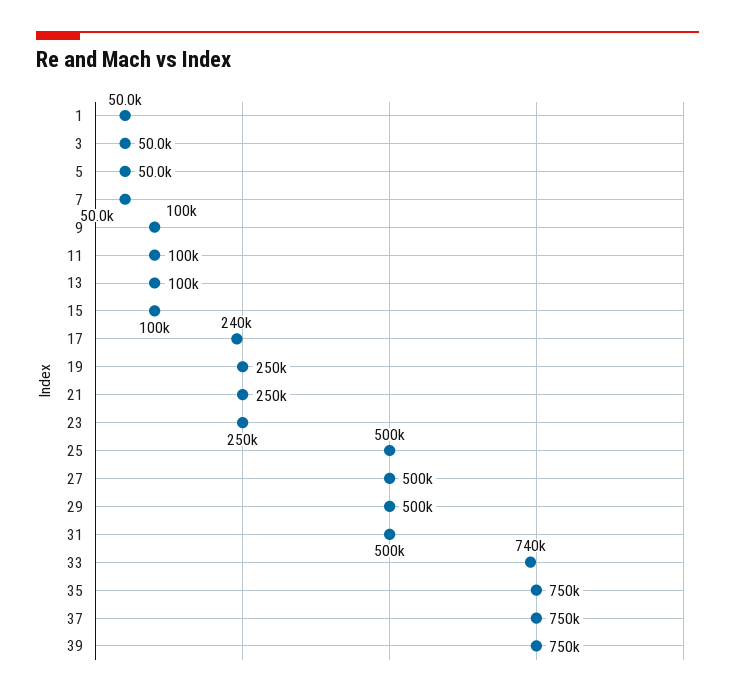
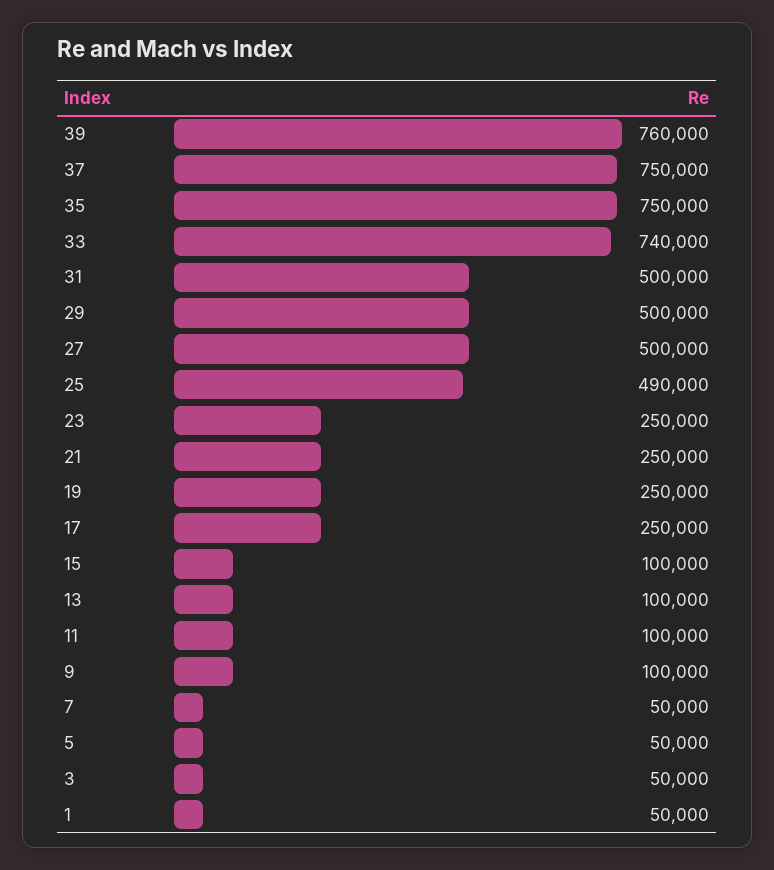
17: 240000 -> 250000
25: 500000 -> 490000
39: 750000 -> 760000

